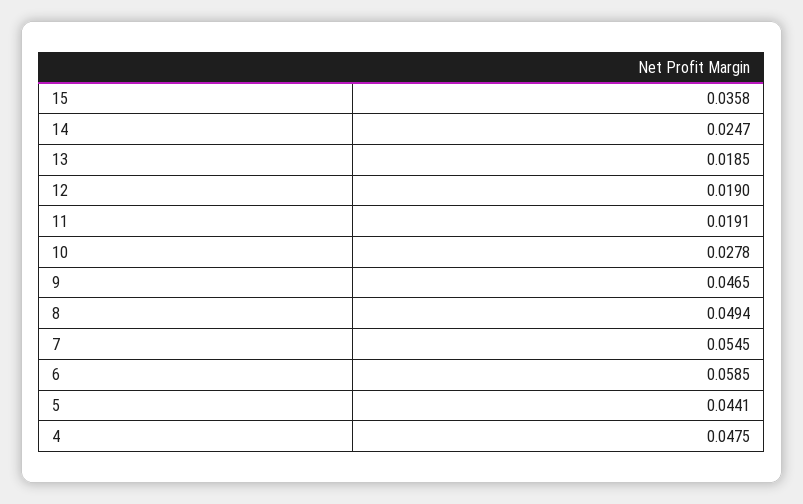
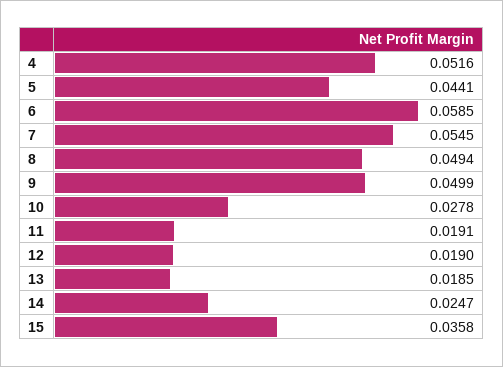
9: 0.0465 -> 0.0499
4: 0.0475 -> 0.0516

